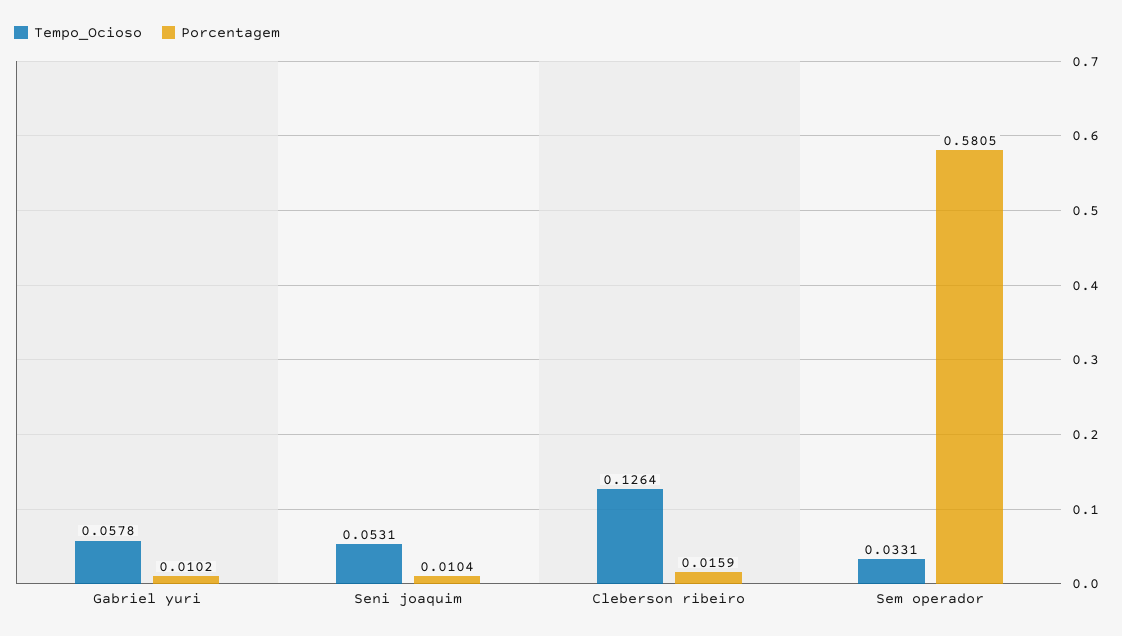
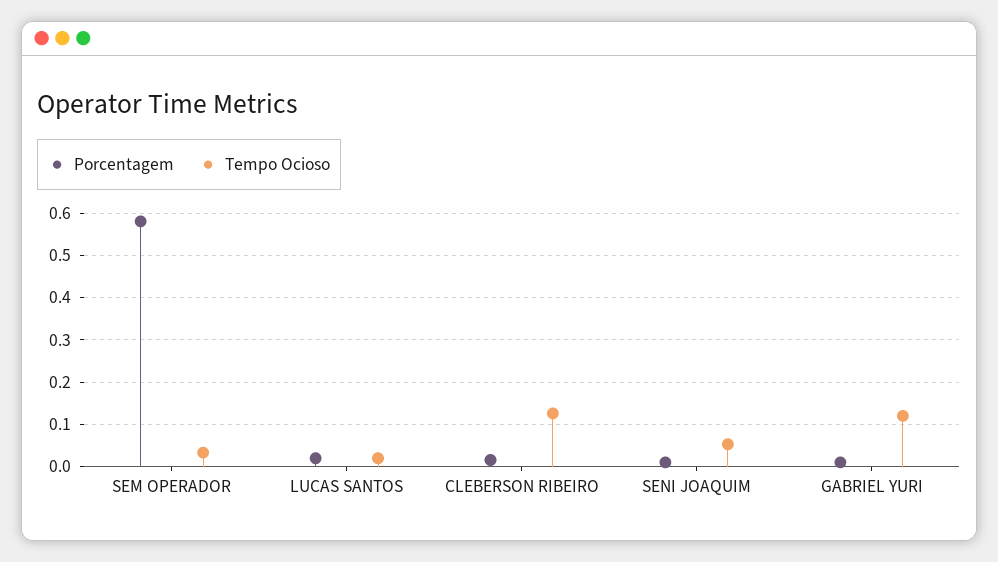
Tempo_Ocioso, Gabriel yuri: 0.0578 -> 0.12
Porcentagem, LUCAS SANTOS: none -> 0.02
Tempo_Ocioso, LUCAS SANTOS: none -> 0.02

